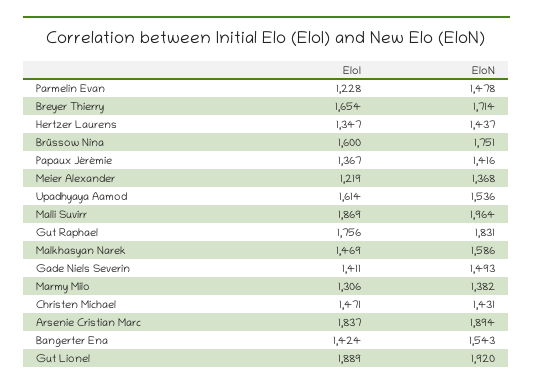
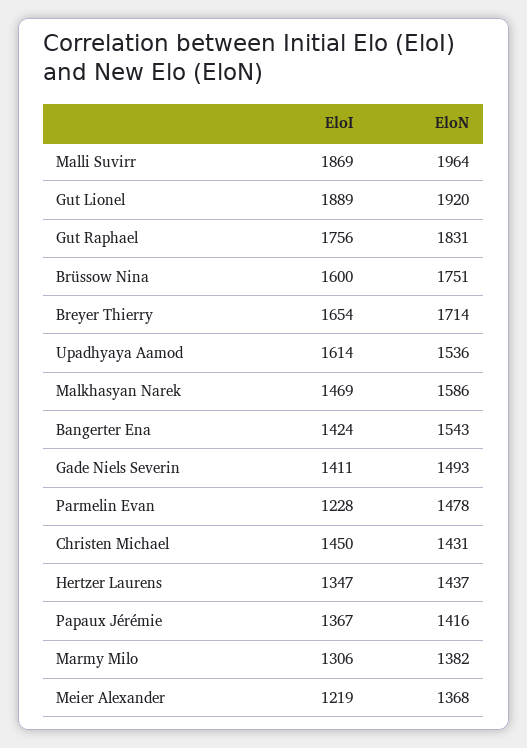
EloI, Christen Michael: 1471 -> 1450
EloI, Arsenie Cristian Marc: 1837 -> none
EloN, Arsenie Cristian Marc: 1894 -> none

